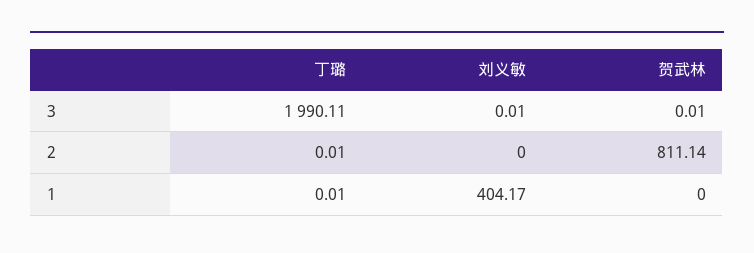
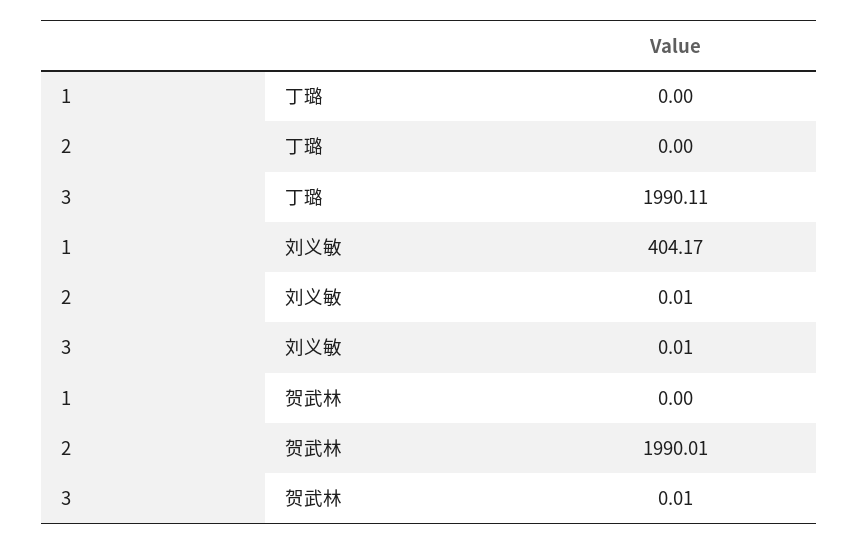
丁璐, 2: 0.01 -> 0
刘义敏, 2: 0 -> 0.01
贺武林, 2: 811.14 -> 1990.01
丁璐, 1: 0.01 -> 0

